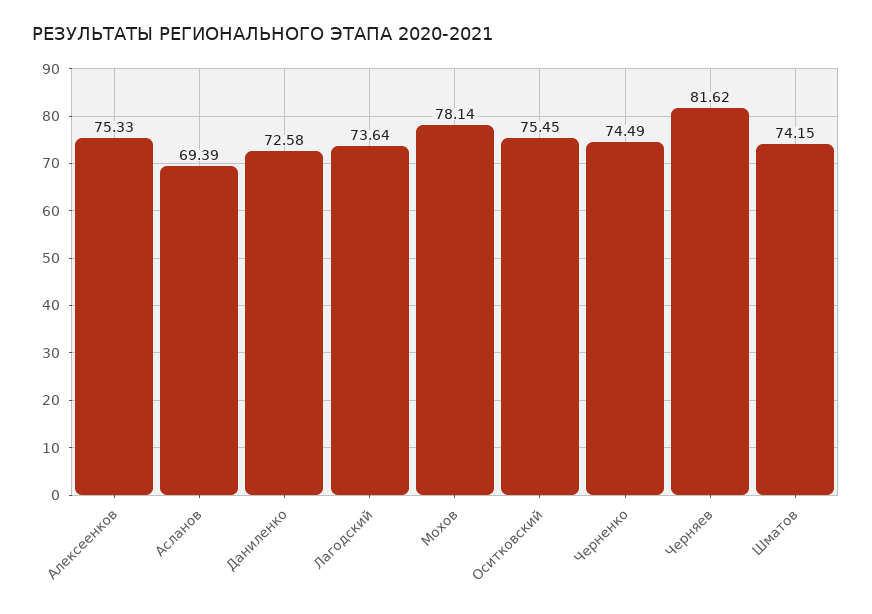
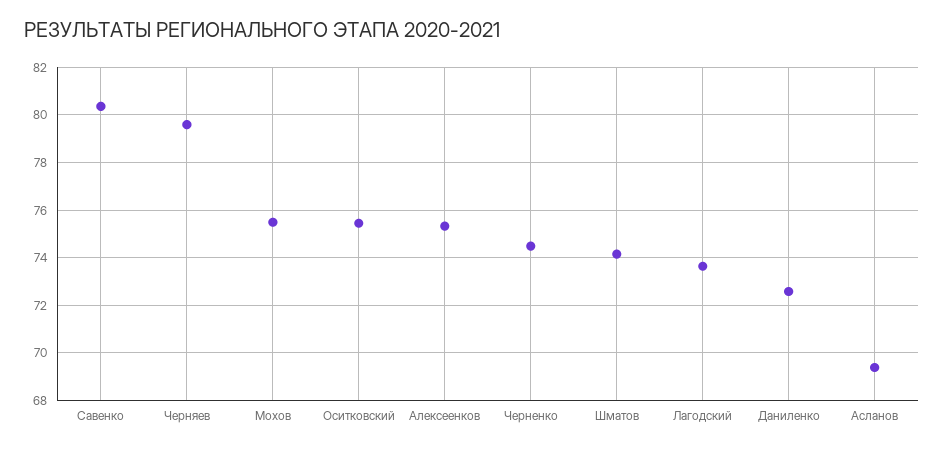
Мохов: 78.14 -> 75.5
Черняев: 81.62 -> 79.5
Савенко: none -> 80.5

